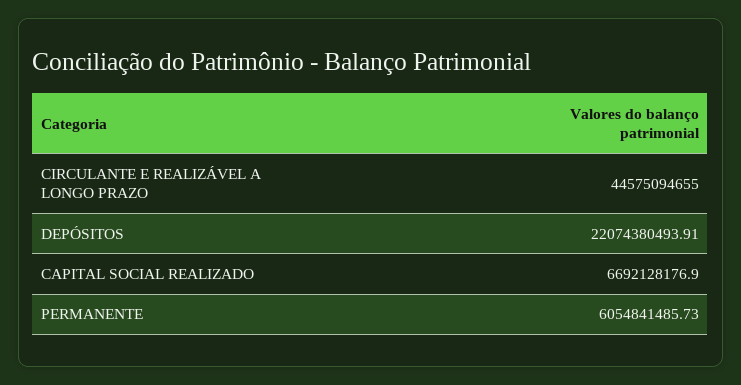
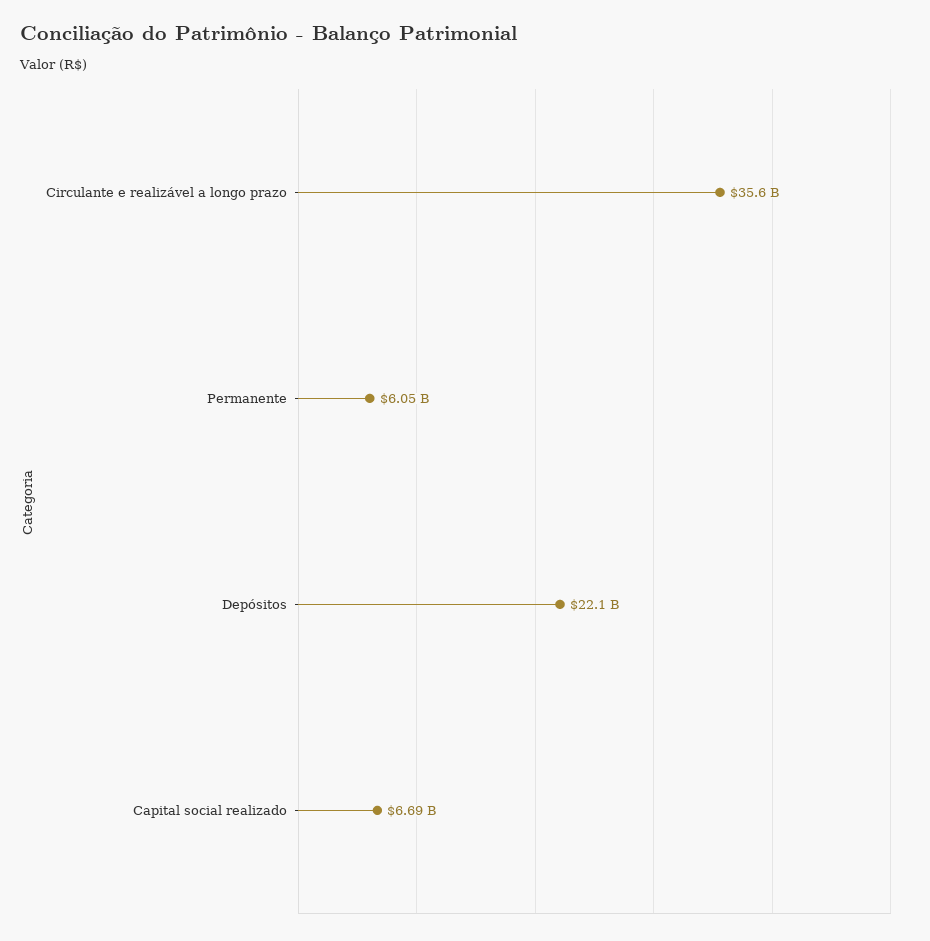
CIRCULANTE E REALIZÁVEL A LONGO PRAZO: 44575094655 -> 35600000000

